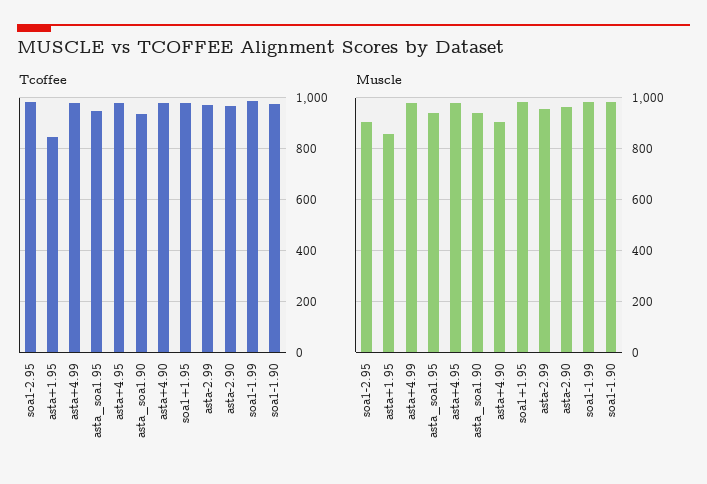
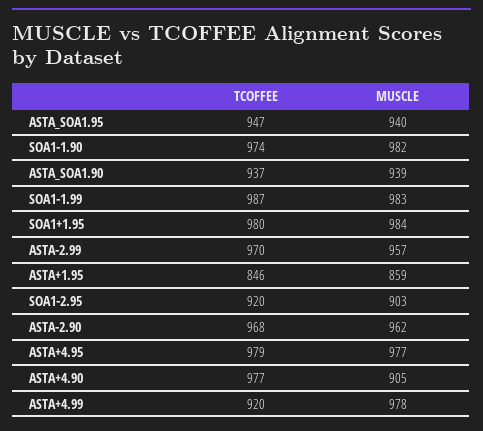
Tcoffee, soa1-2.95: 975 -> 920
Tcoffee, asta+4.99: 975 -> 920

